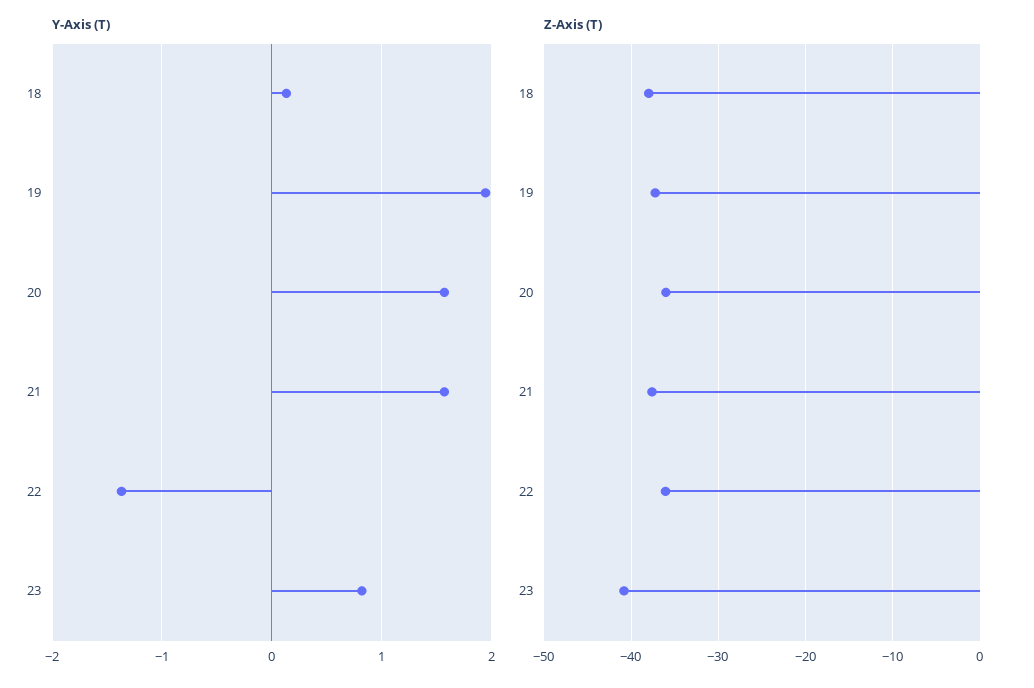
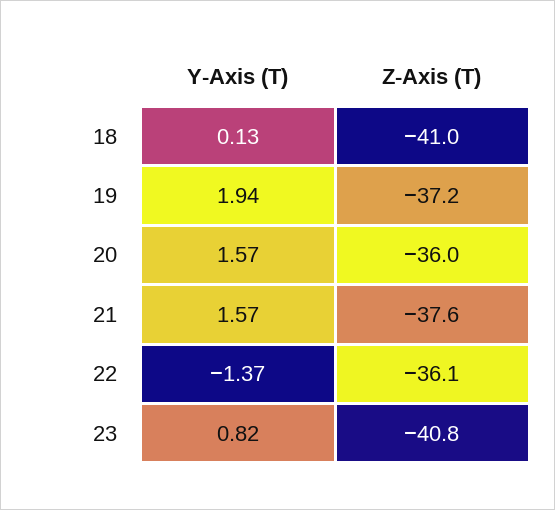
Z-Axis (T), 18: -38 -> -41

